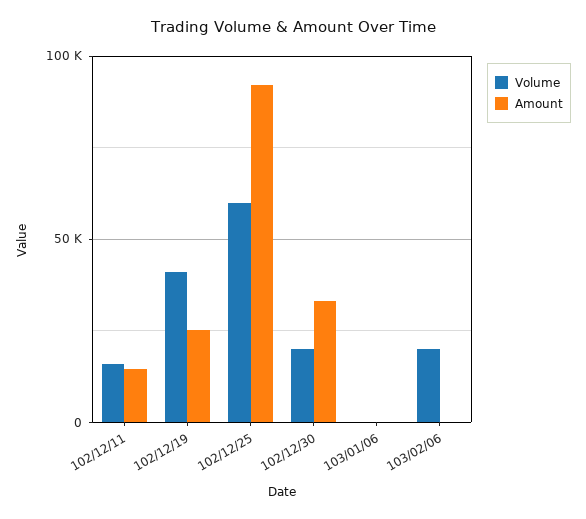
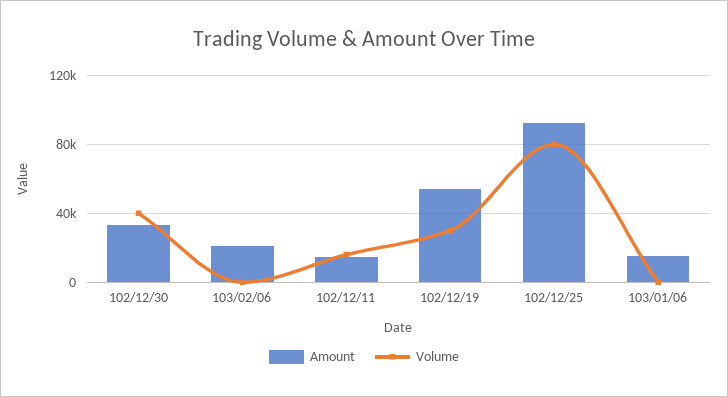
Volume, 102/12/19: 40000 -> 30000
Amount, 102/12/19: 25000 -> 55000
Volume, 102/12/25: 60000 -> 80000
Volume, 102/12/30: 20000 -> 40000
Amount, 103/01/06: 0 -> 15000
Volume, 103/02/06: 20000 -> 0
Amount, 103/02/06: 0 -> 20000

